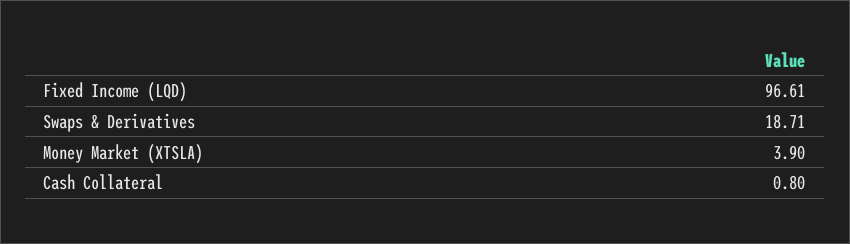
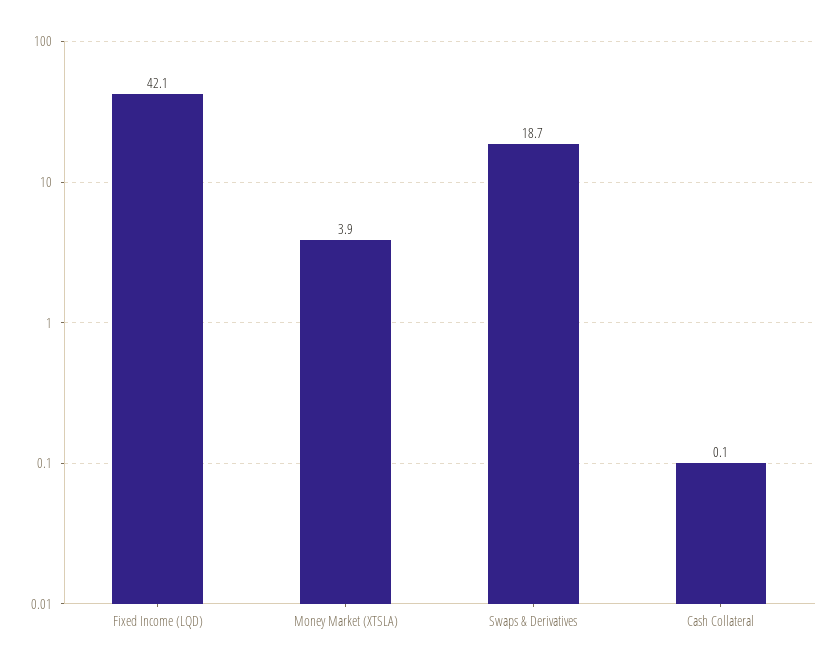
Fixed Income (LQD): 96.61 -> 42.1
Cash Collateral: 0.8 -> 0.1

